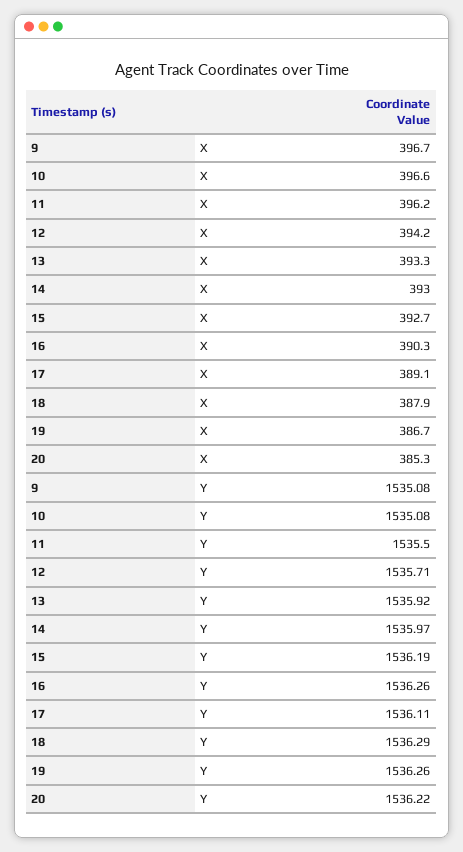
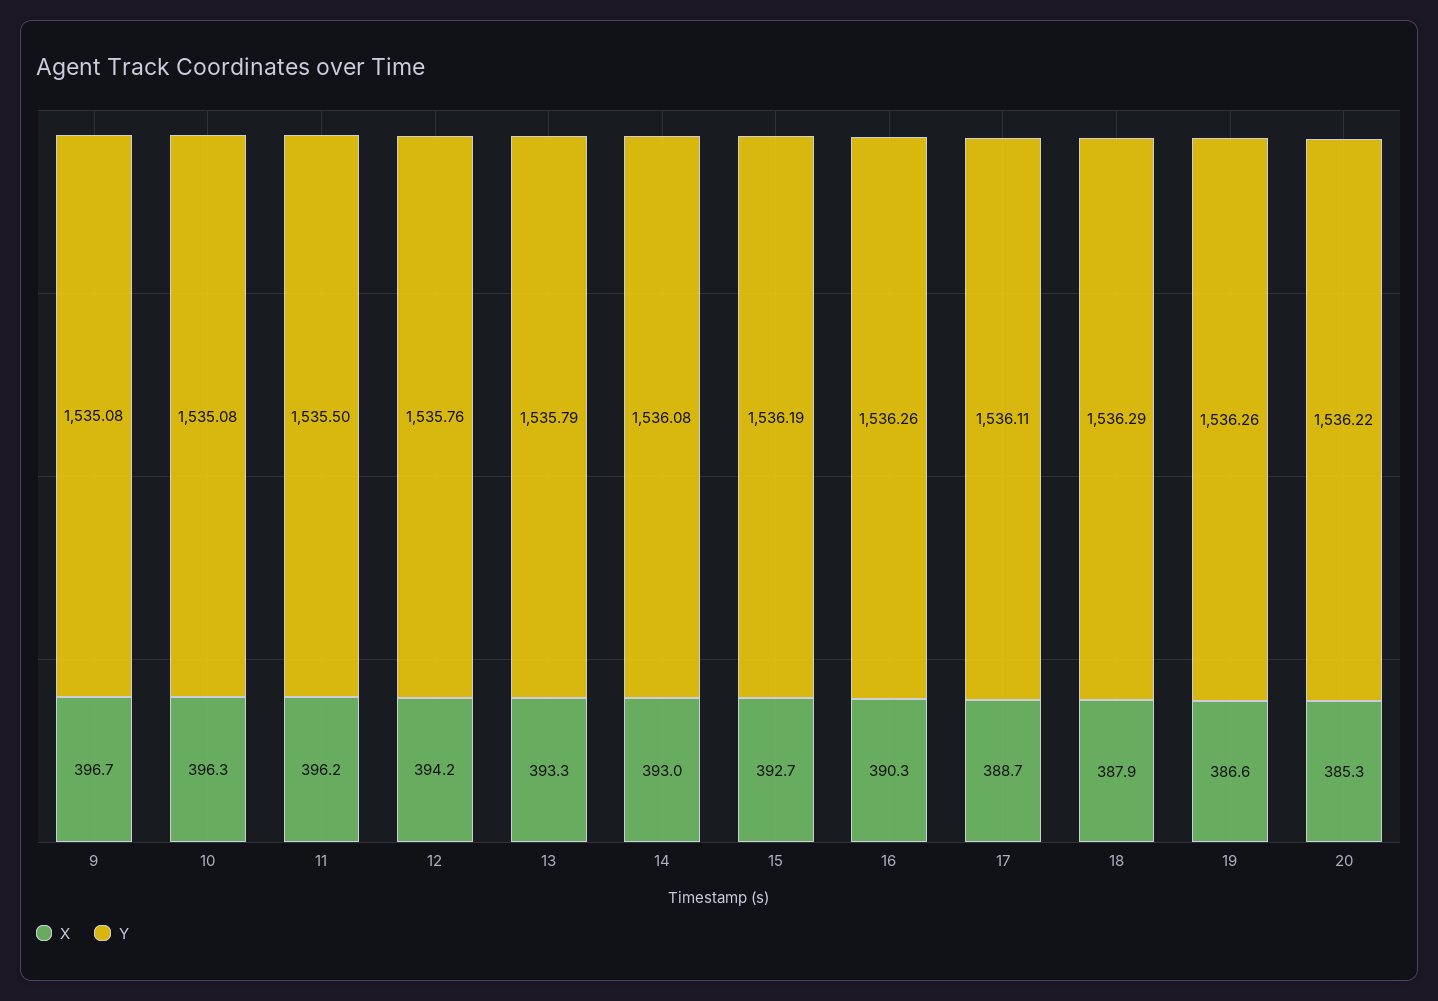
X, 10: 396.6 -> 396.3
X, 17: 389.1 -> 388.7
X, 19: 386.7 -> 386.6
Y, 12: 1535.71 -> 1535.76
Y, 13: 1535.92 -> 1535.79
Y, 14: 1535.97 -> 1536.08

